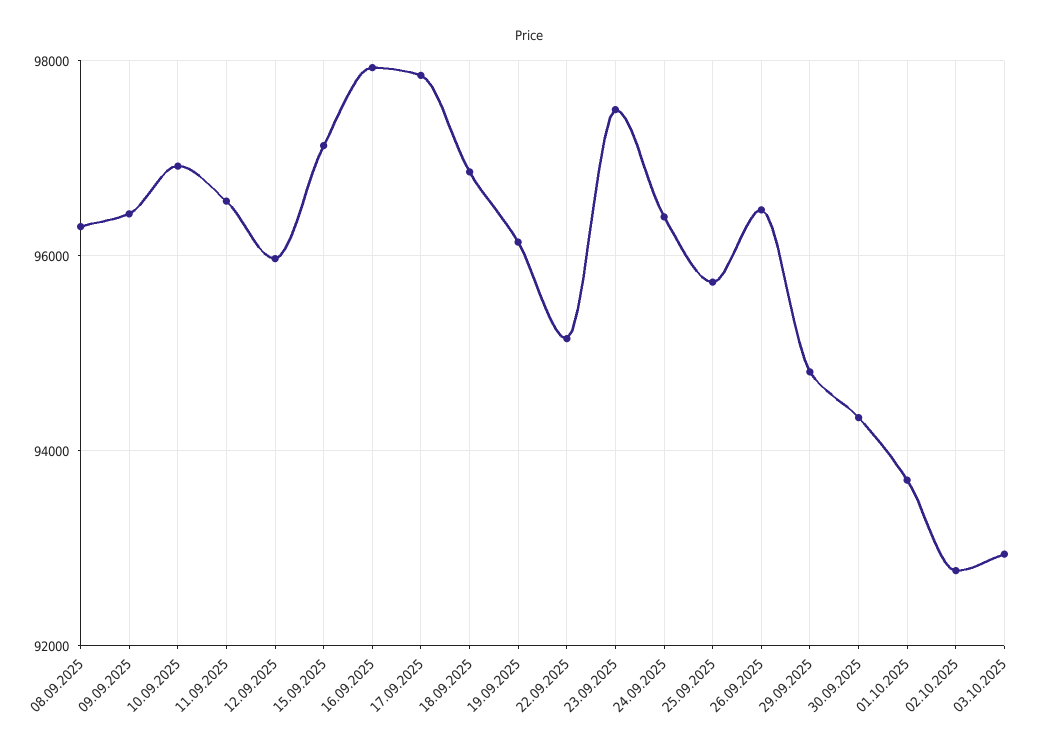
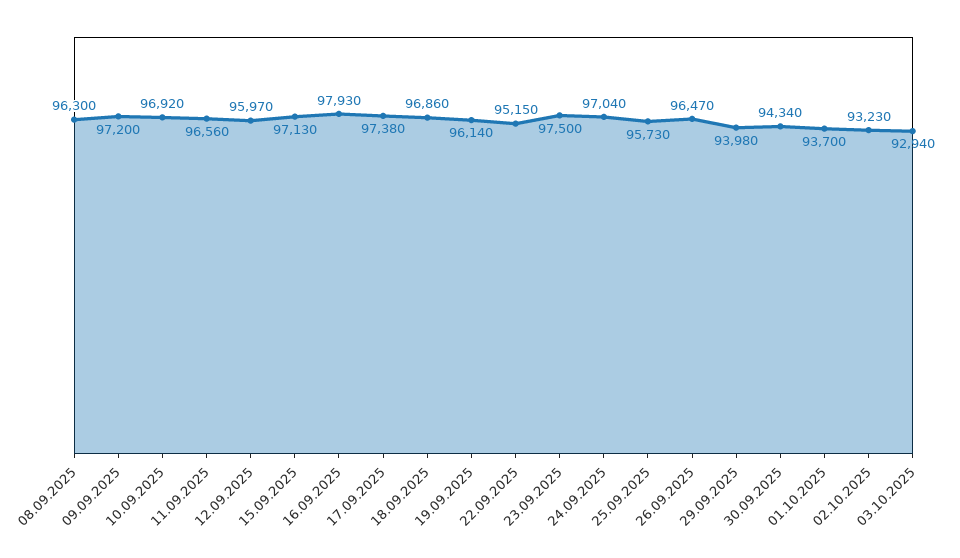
09.09.2025: 96400 -> 97200
17.09.2025: 97800 -> 97380
24.09.2025: 96400 -> 97040
29.09.2025: 94800 -> 93980
02.10.2025: 92800 -> 93230

